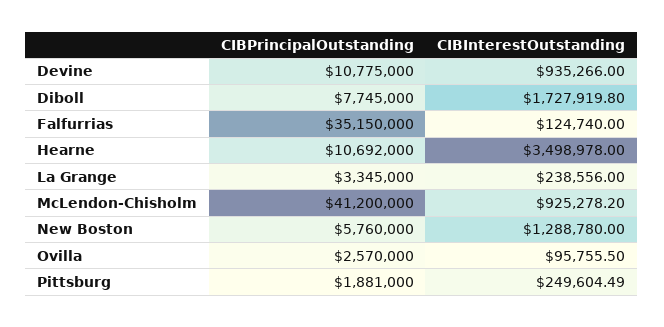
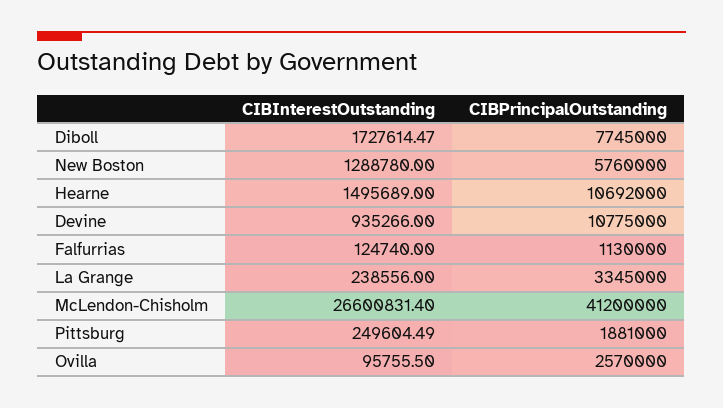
CIBInterestOutstanding, Diboll: 1727919.8 -> 1727614.47
CIBPrincipalOutstanding, Falfurrias: 35150000 -> 1130000
CIBInterestOutstanding, Hearne: 3498978 -> 1495689
CIBInterestOutstanding, McLendon-Chisholm: 925278.2 -> 26600831.4

